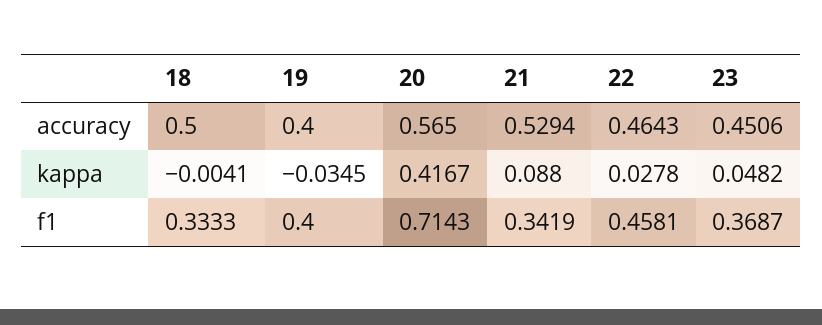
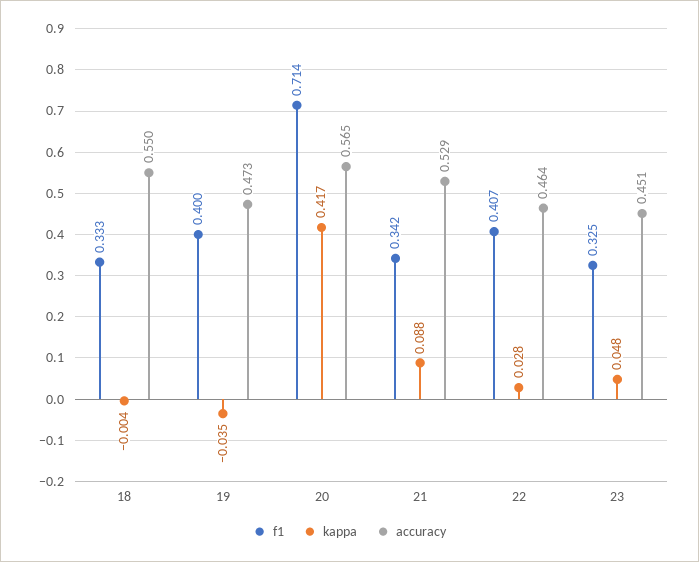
accuracy, 18: 0.5 -> 0.55
accuracy, 19: 0.4 -> 0.473
f1, 22: 0.4581 -> 0.407
f1, 23: 0.3687 -> 0.325

